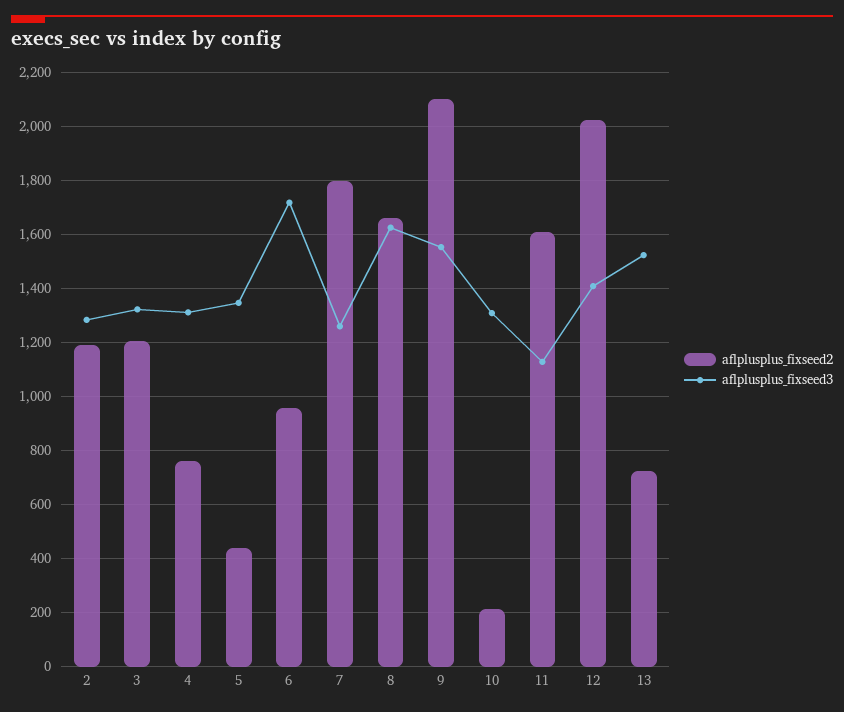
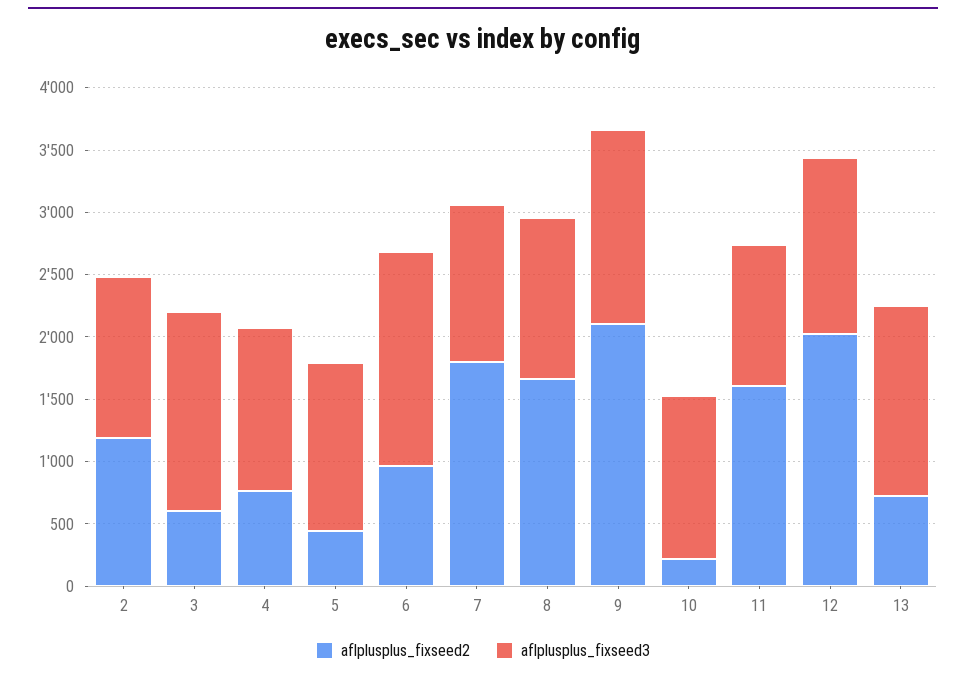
aflplusplus_fixseed2, 3: 1200 -> 600
aflplusplus_fixseed3, 3: 1325 -> 1600
aflplusplus_fixseed3, 8: 1625 -> 1300

